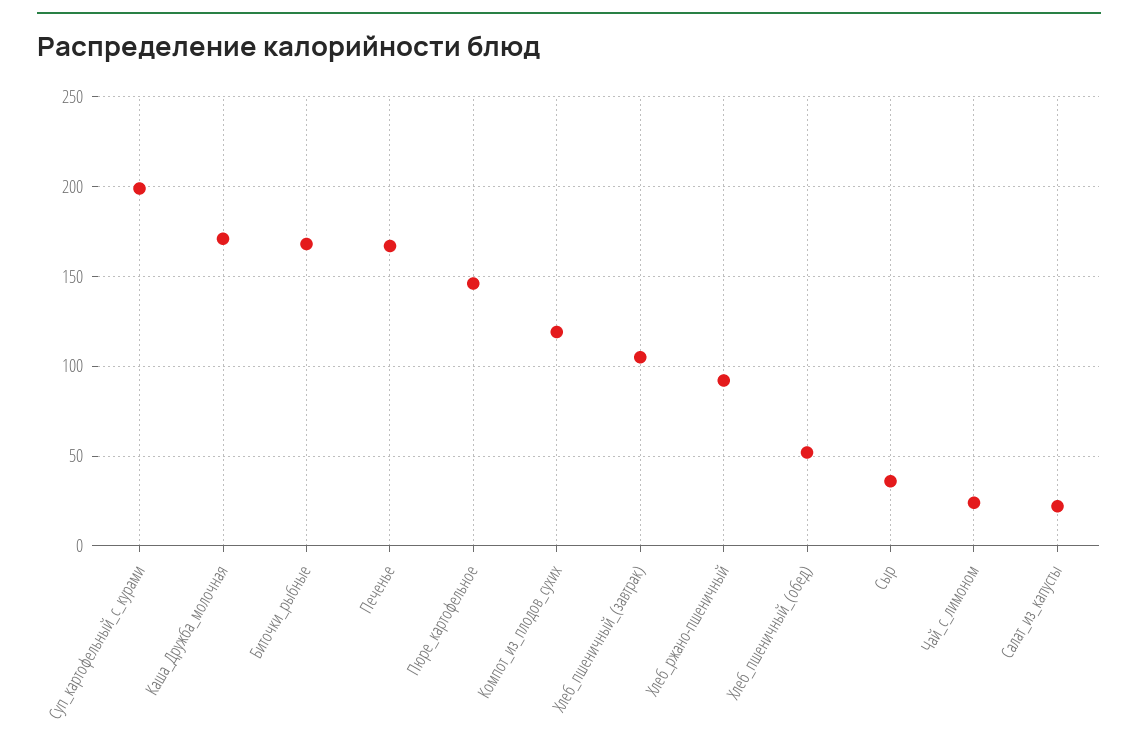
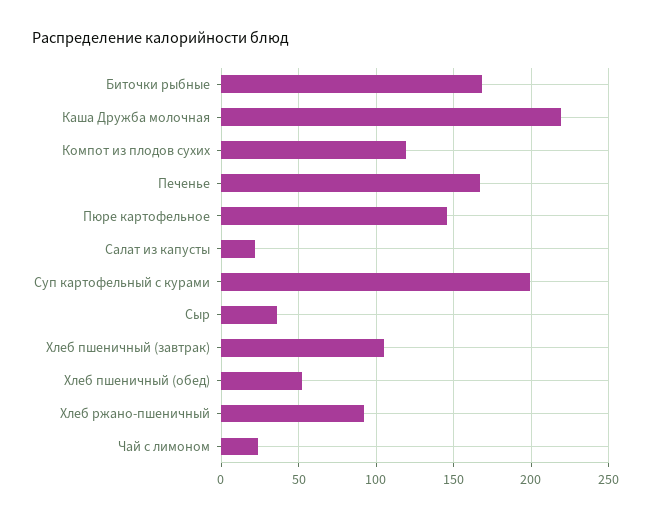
Каша_Дружба_молочная: 170 -> 220

